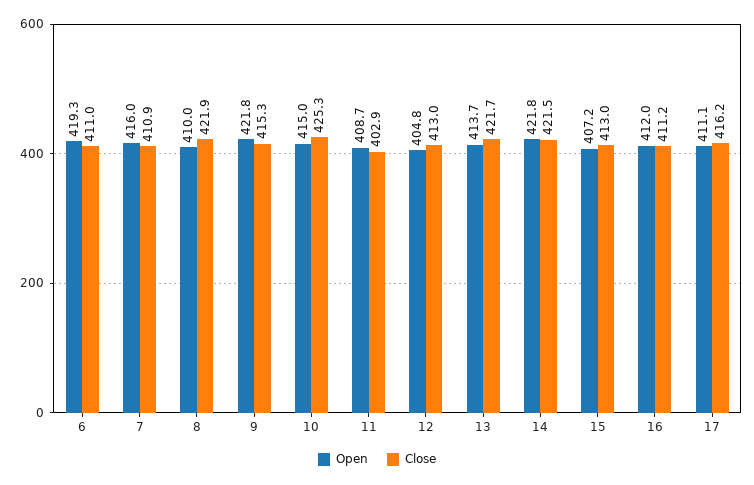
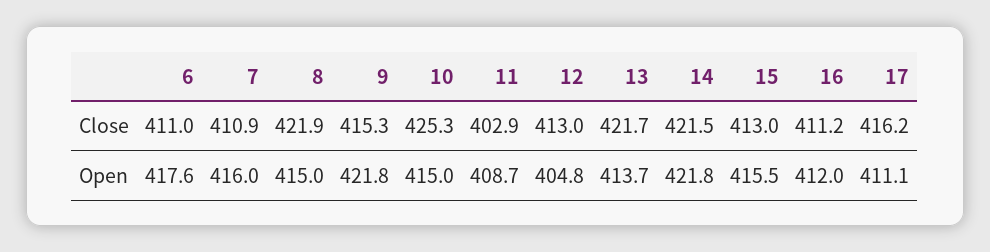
Open, 6: 419.3 -> 417.6
Open, 8: 410 -> 415
Open, 15: 407.2 -> 415.5

